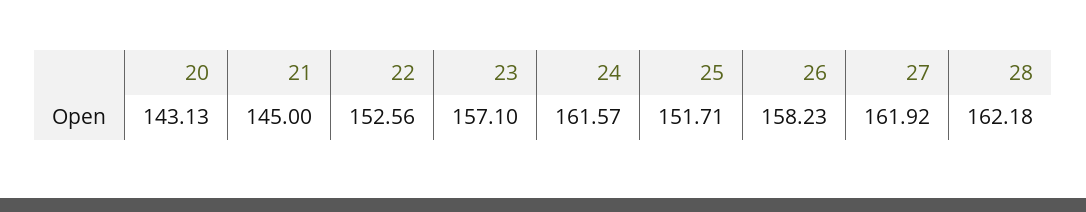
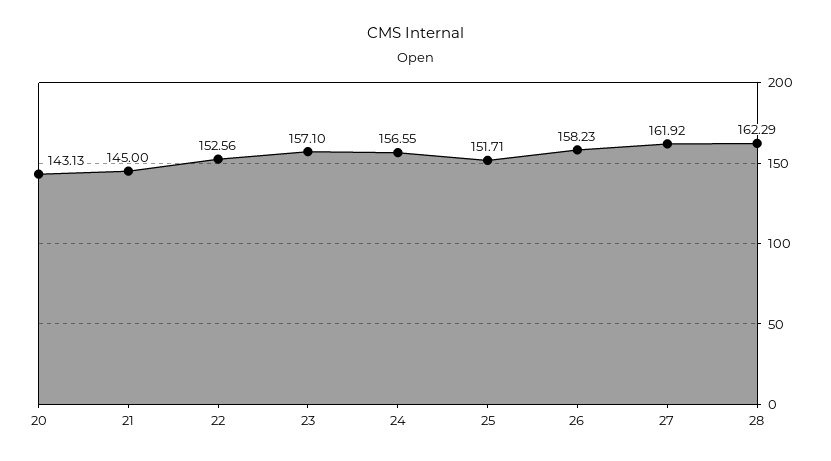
24: 161.57 -> 156.55
28: 162.18 -> 162.29

